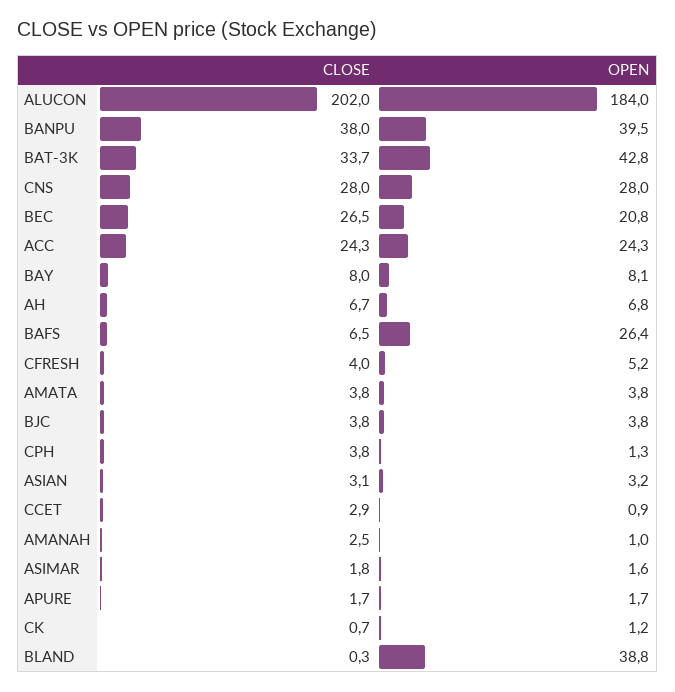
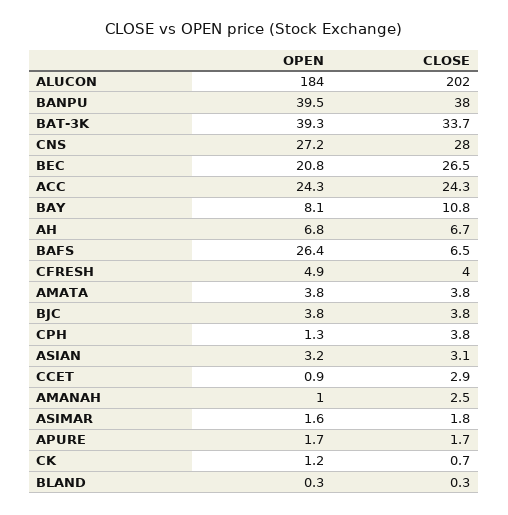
OPEN, BAT-3K: 42.8 -> 39.3
OPEN, CNS: 28 -> 27.2
CLOSE, BAY: 8 -> 10.8
OPEN, CFRESH: 5.2 -> 4.9
OPEN, BLAND: 38.8 -> 0.3

